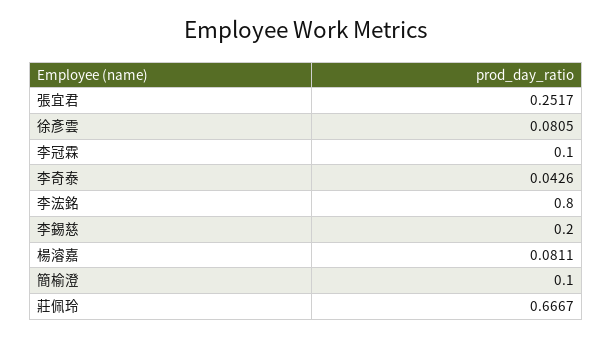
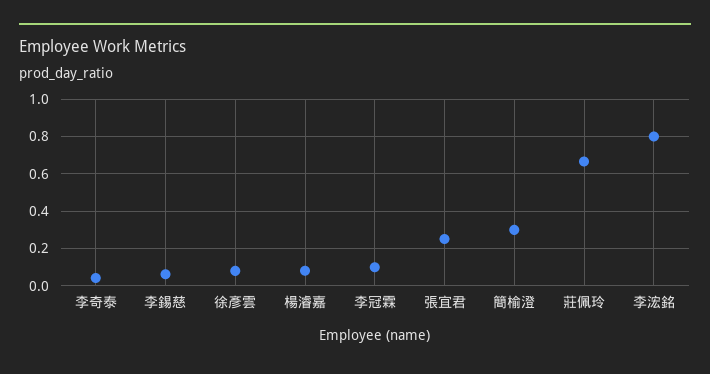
李錫慈: 0.2 -> 0.05
簡榆澄: 0.1 -> 0.3

